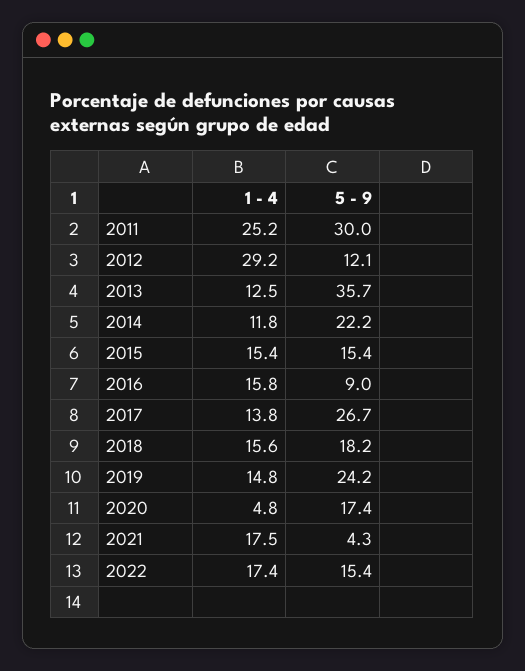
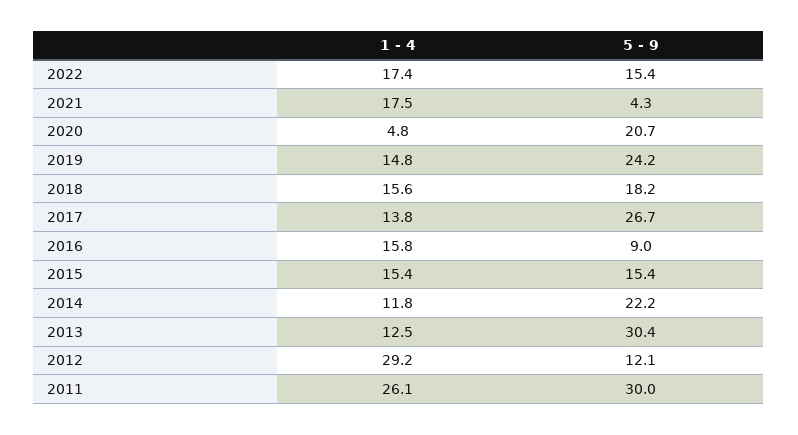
1 - 4, 2011: 25.2 -> 26.1
5 - 9, 2013: 35.7 -> 30.4
5 - 9, 2020: 17.4 -> 20.7

